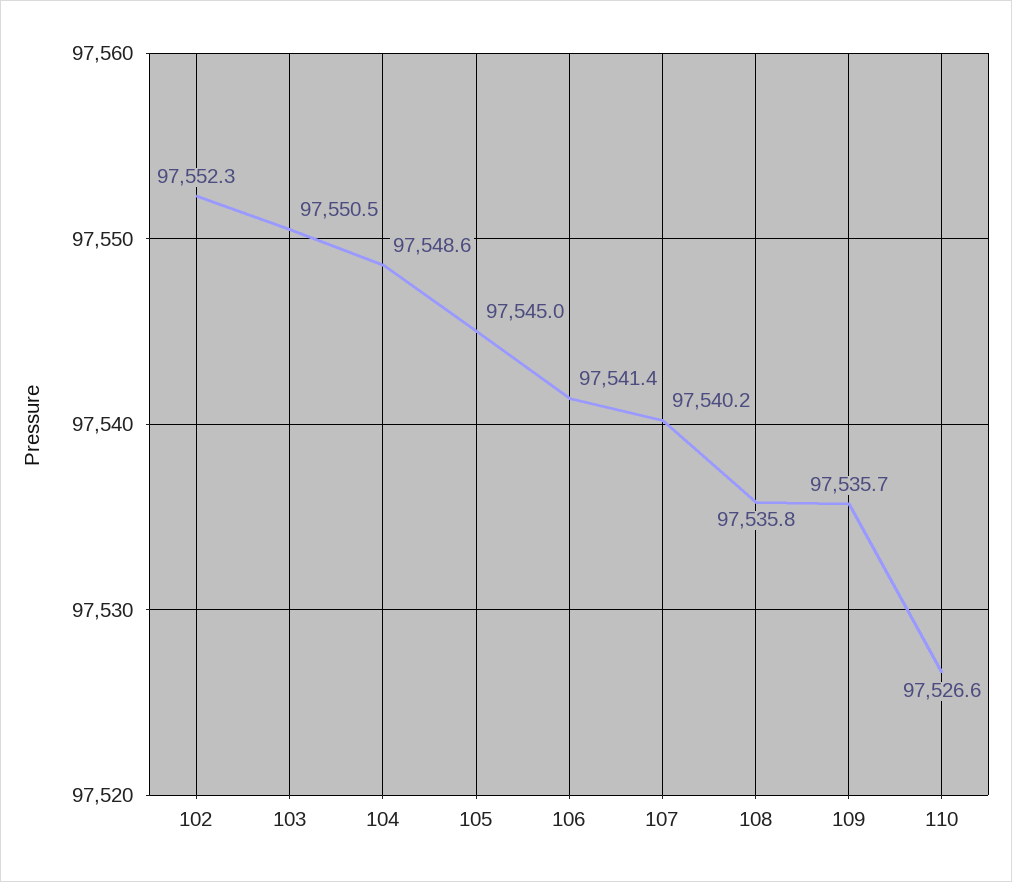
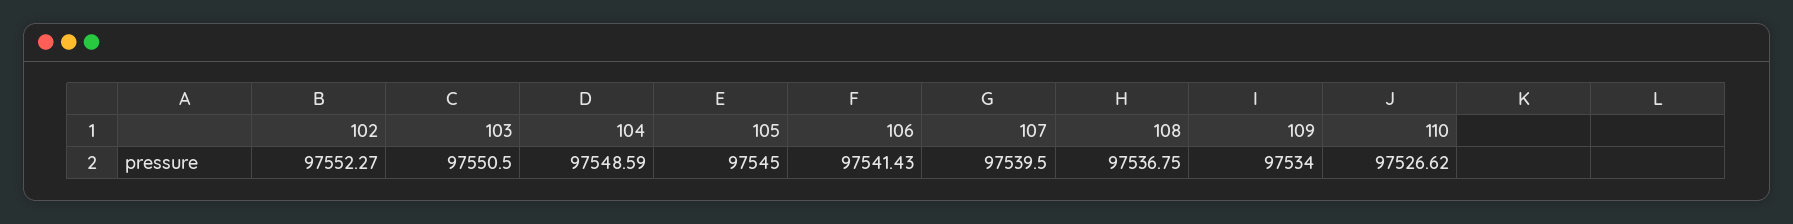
107: 97540.2 -> 97539.5
108: 97535.8 -> 97536.75
109: 97535.7 -> 97534

